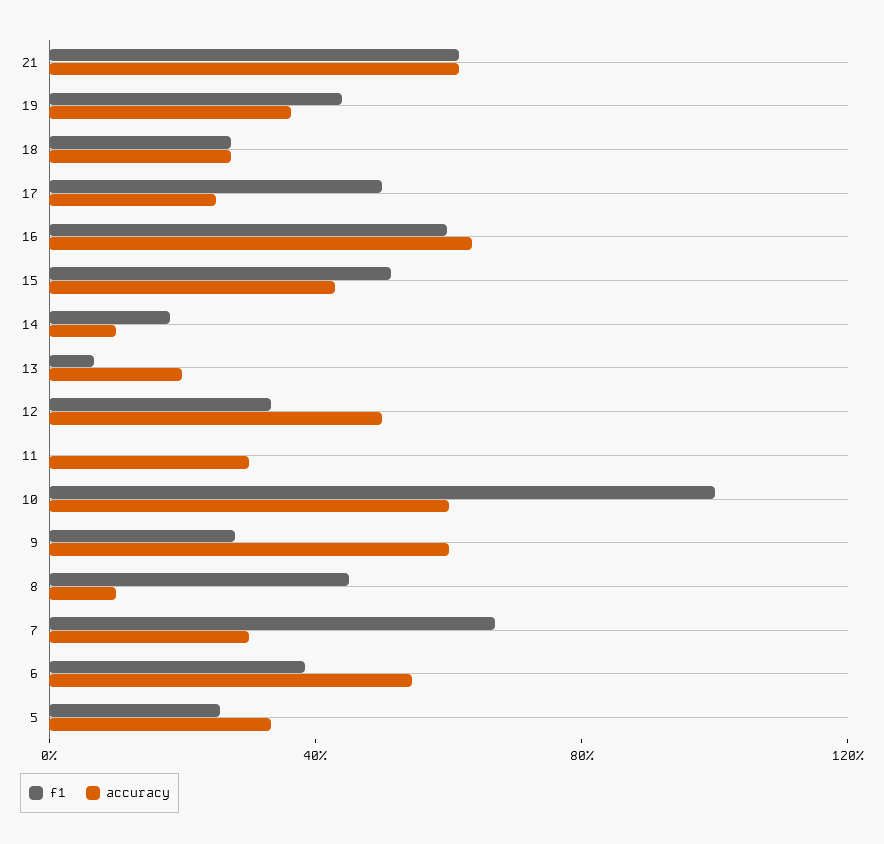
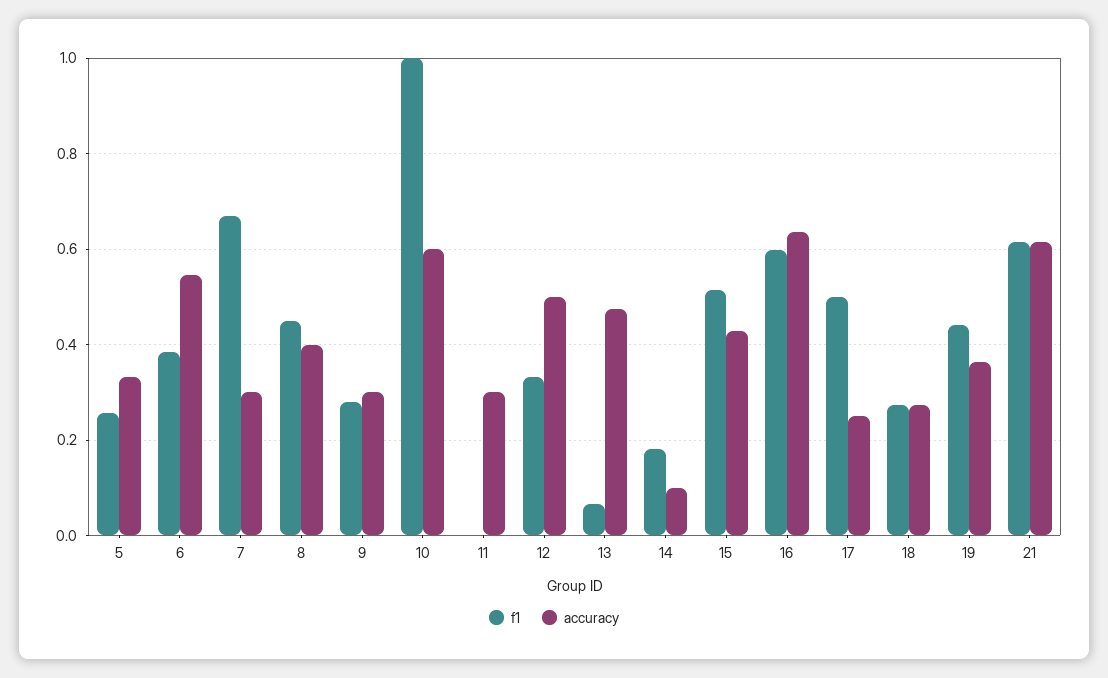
accuracy, 13: 0.2 -> 0.48
accuracy, 9: 0.6 -> 0.3
accuracy, 8: 0.1 -> 0.4

